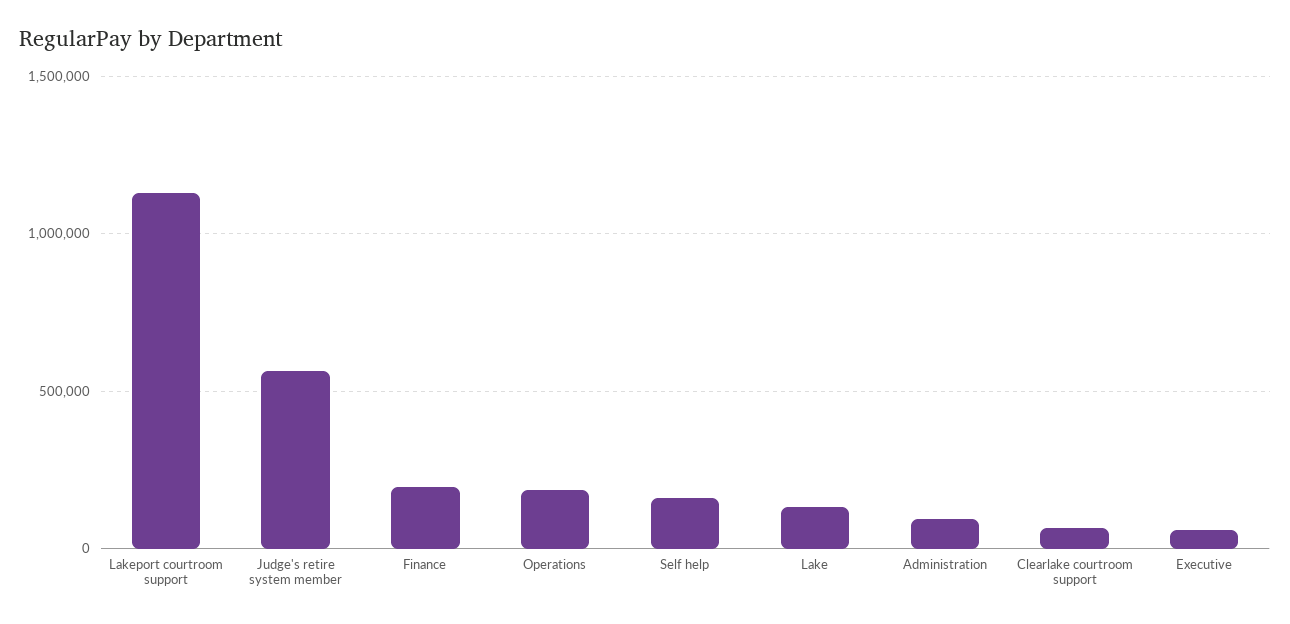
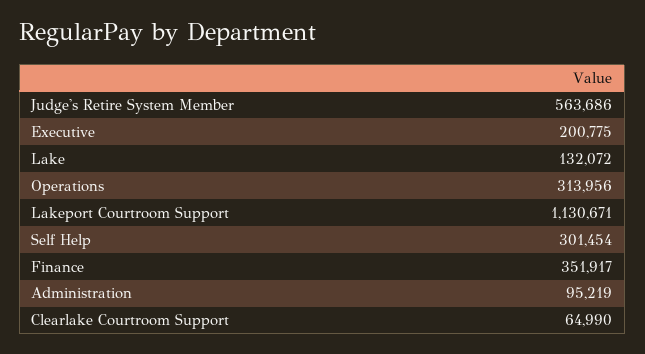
Finance: 200000 -> 351917
Operations: 200000 -> 313956
Self help: 150000 -> 301454
Executive: 50000 -> 200775

